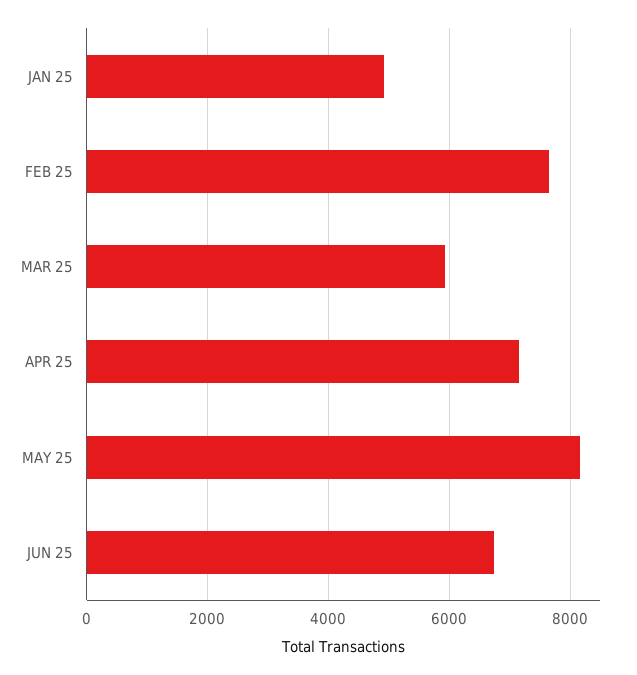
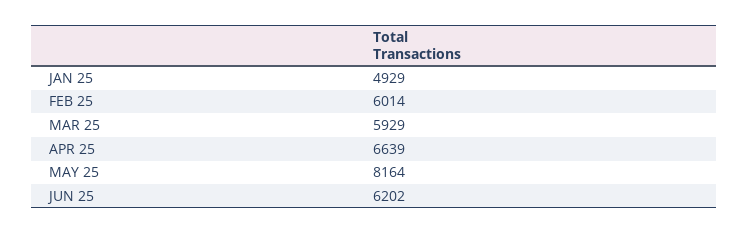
FEB 25: 7600 -> 6014
APR 25: 7200 -> 6639
JUN 25: 6800 -> 6202

